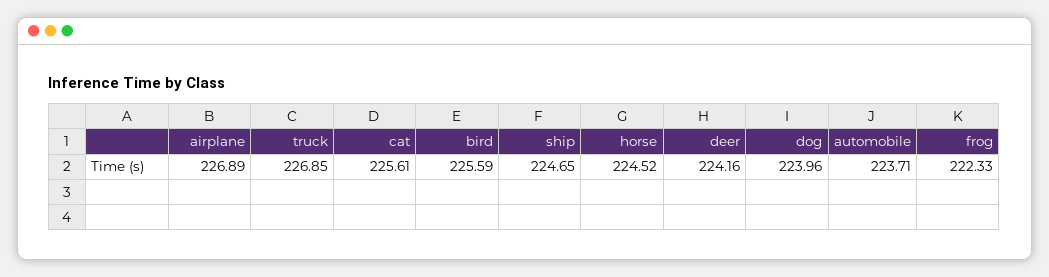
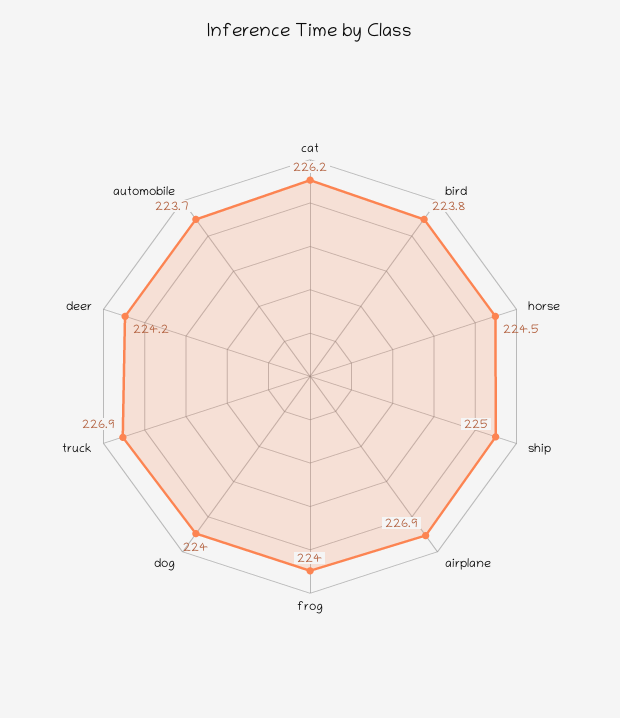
cat: 225.61 -> 226.2
bird: 225.59 -> 223.8
ship: 224.65 -> 225
frog: 222.33 -> 224

